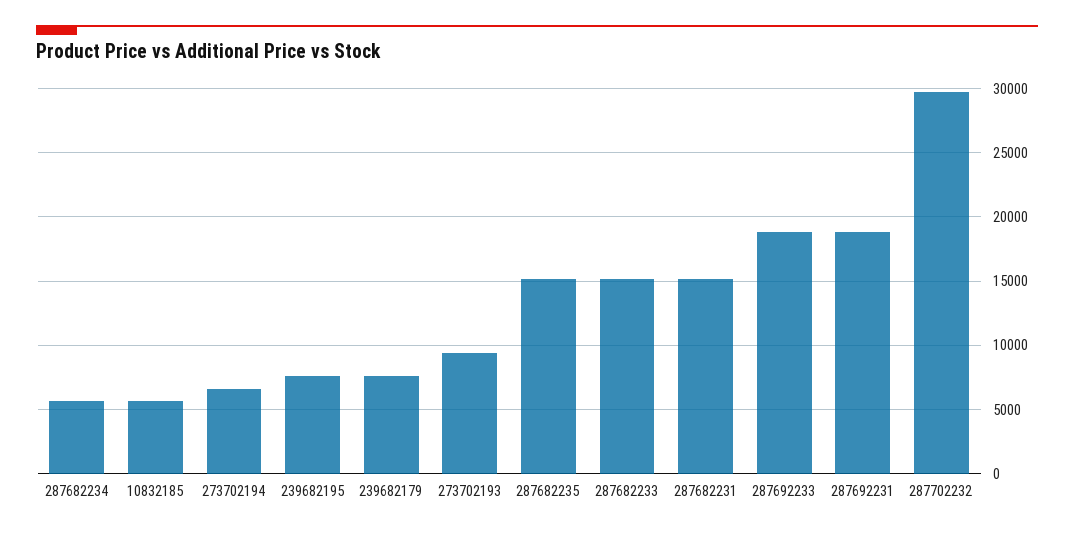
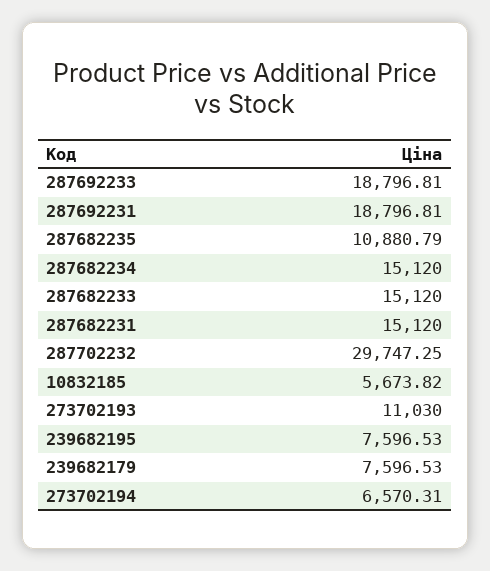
287682234: 5500 -> 15120
273702193: 9500 -> 11030
287682235: 15000 -> 10880.79

